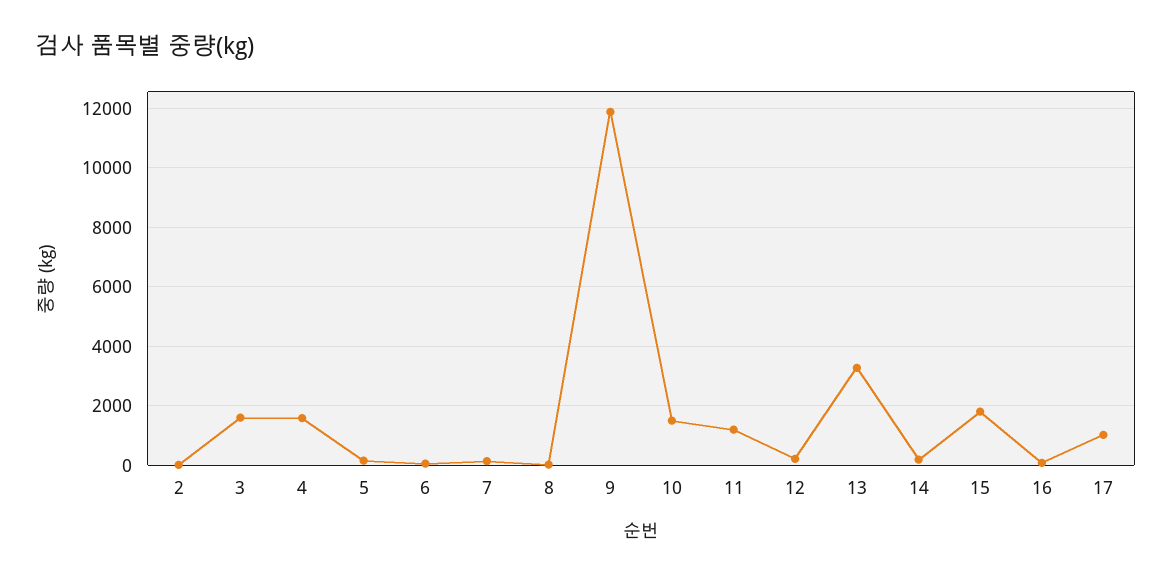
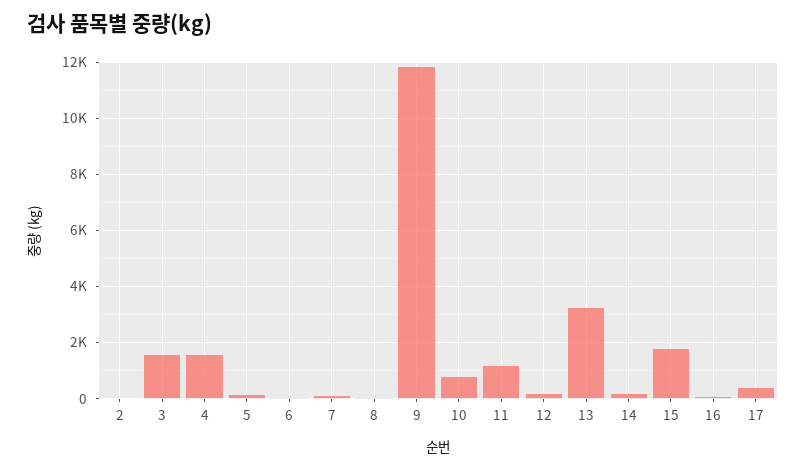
10: 1500 -> 750
17: 1000 -> 500

